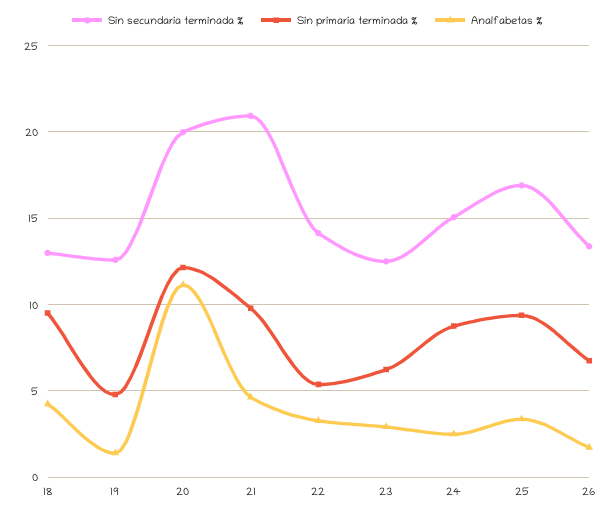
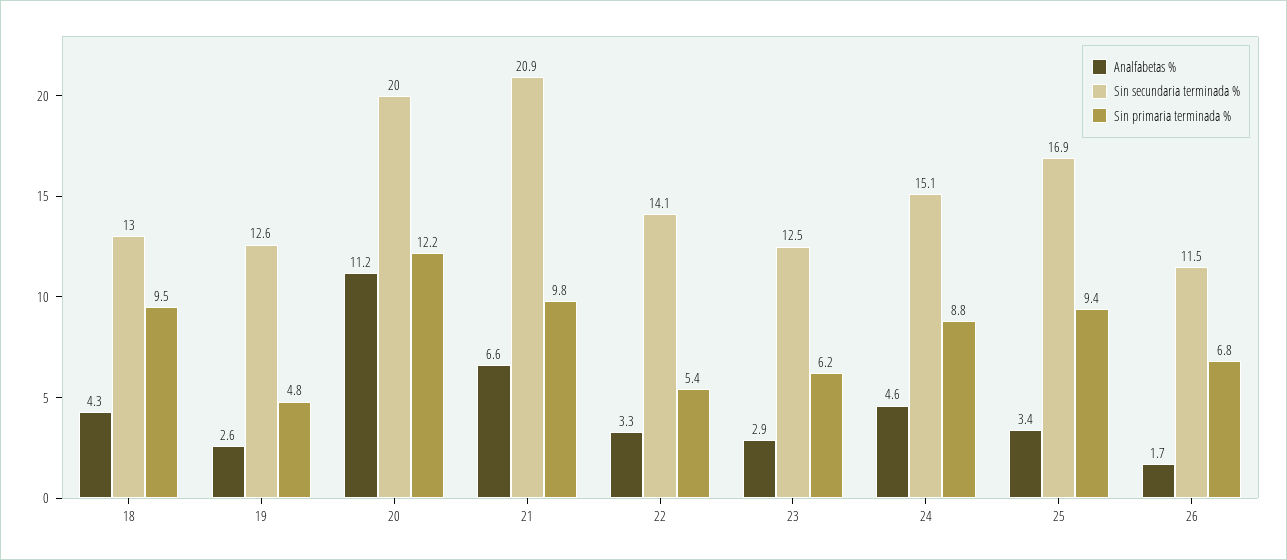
Analfabetas %, 19: 1.5 -> 2.6
Analfabetas %, 21: 4.5 -> 6.6
Analfabetas %, 24: 2.5 -> 4.6
Sin secundaria terminada %, 26: 13.5 -> 11.5

